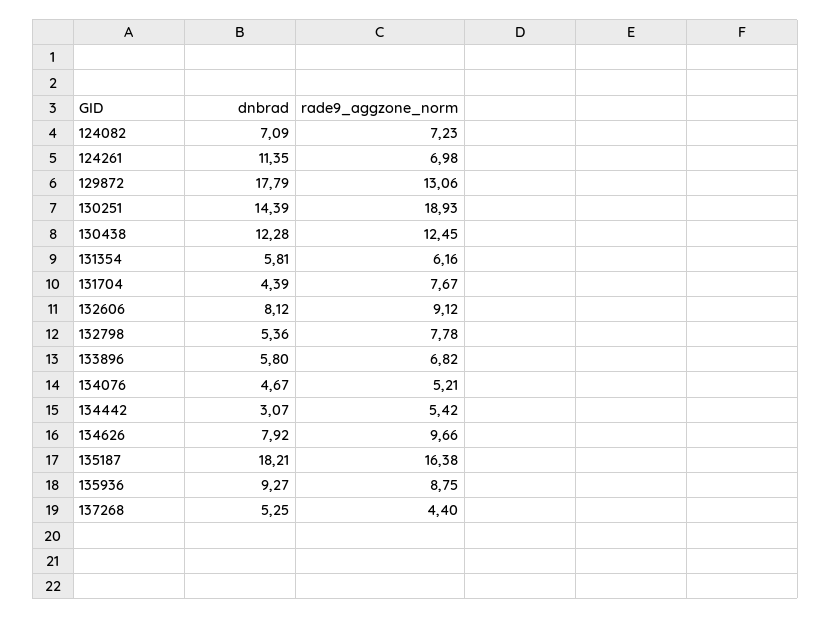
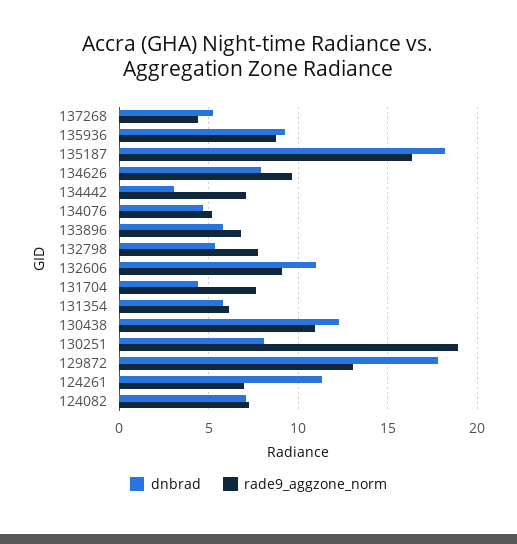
dnbrad, 130251: 14.39 -> 8
rade9_aggzone_norm, 130438: 12.45 -> 11
dnbrad, 132606: 8.12 -> 11
rade9_aggzone_norm, 134442: 5.42 -> 7

